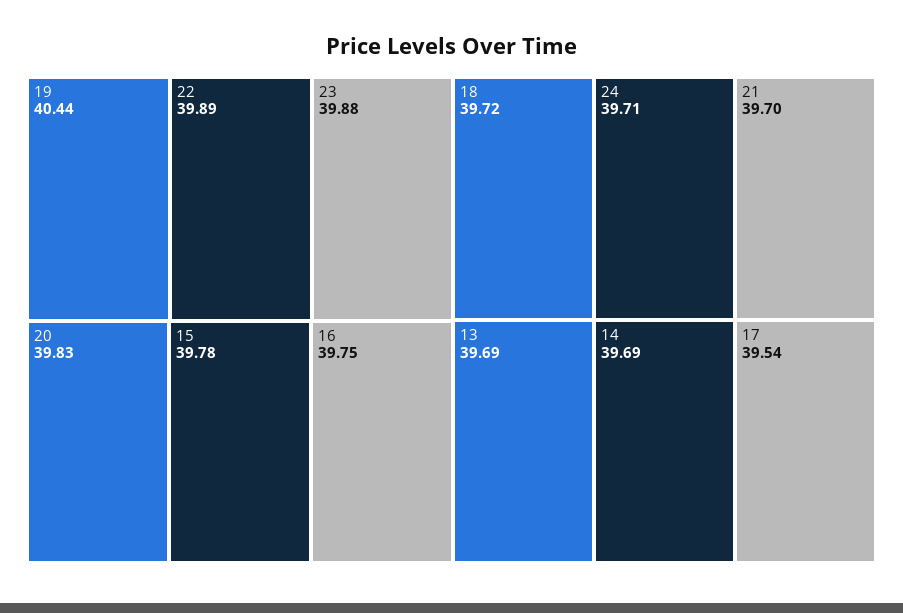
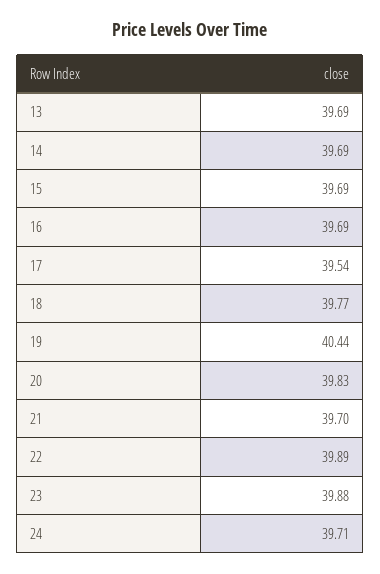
15: 39.78 -> 39.69
16: 39.75 -> 39.69
18: 39.72 -> 39.77

